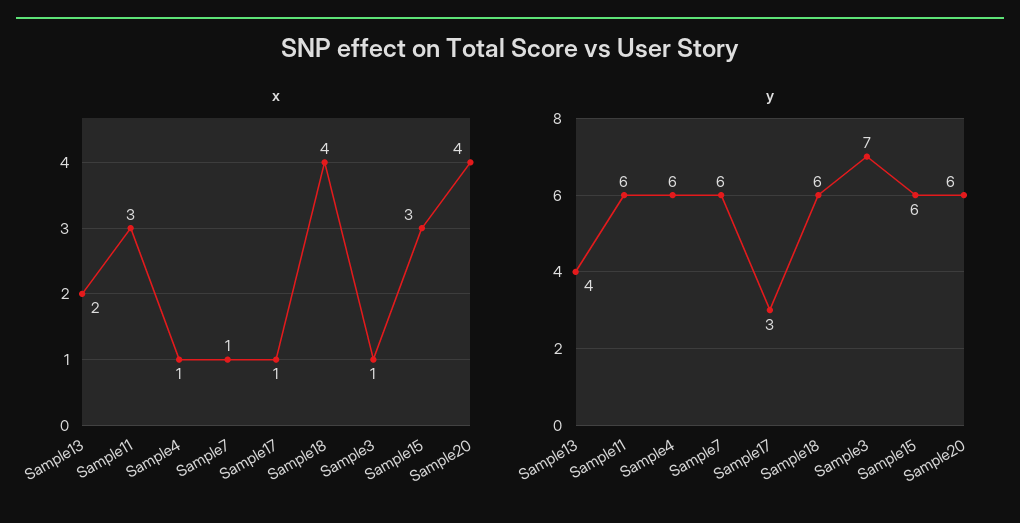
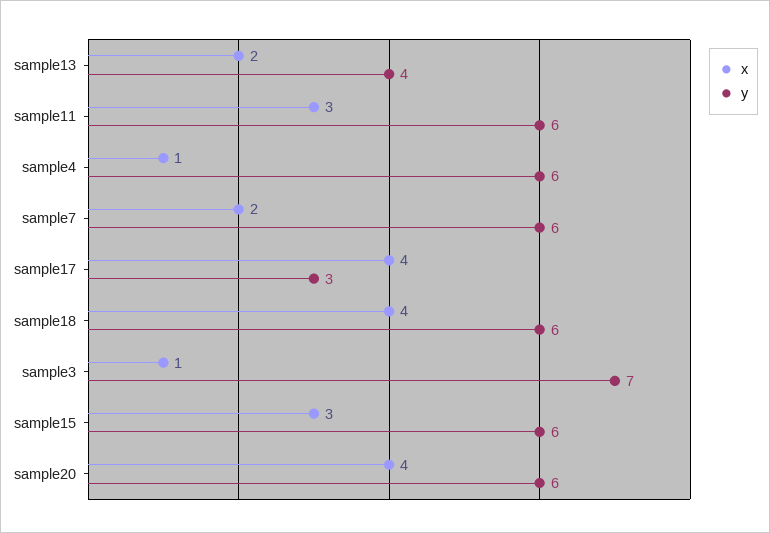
x, Sample7: 1 -> 2
x, Sample17: 1 -> 4

